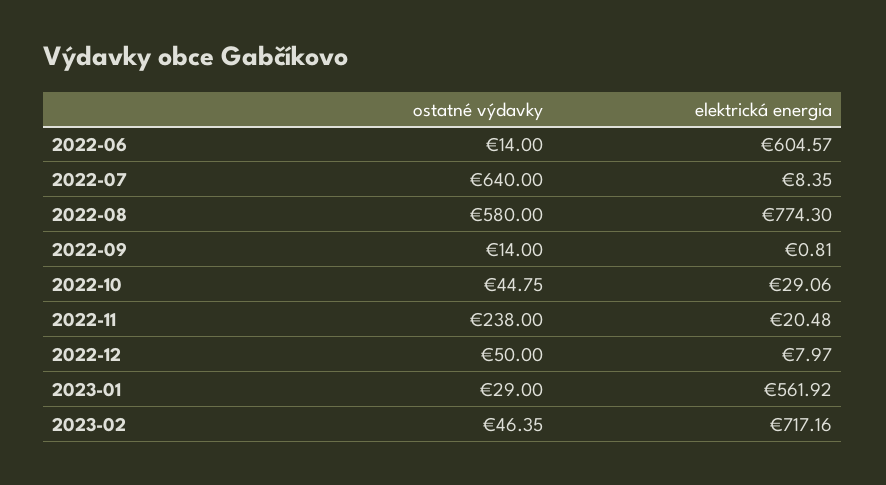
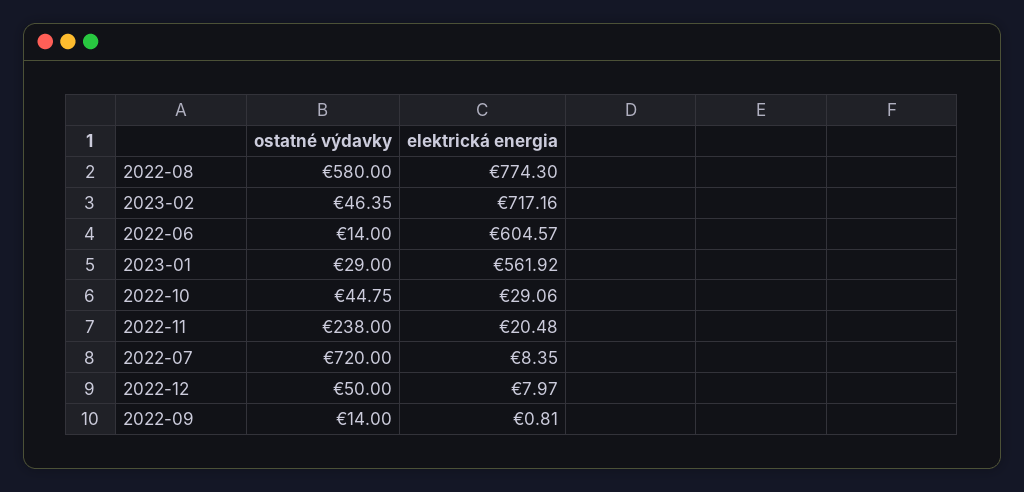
ostatné výdavky, 2022-07: 640 -> 720

